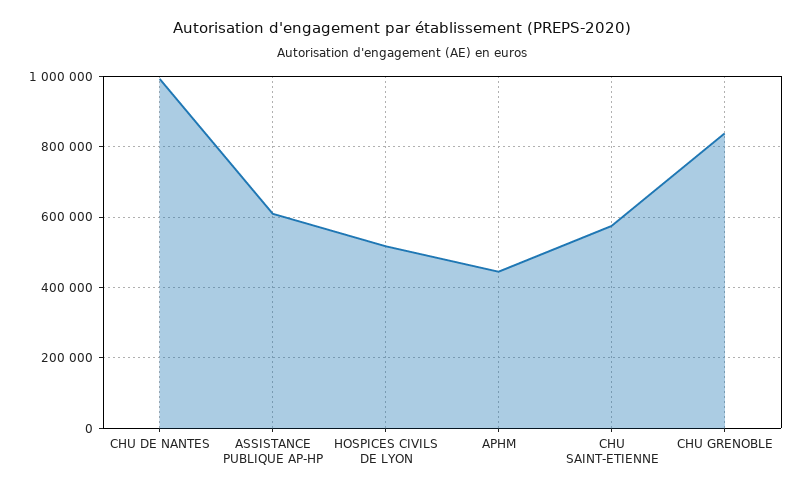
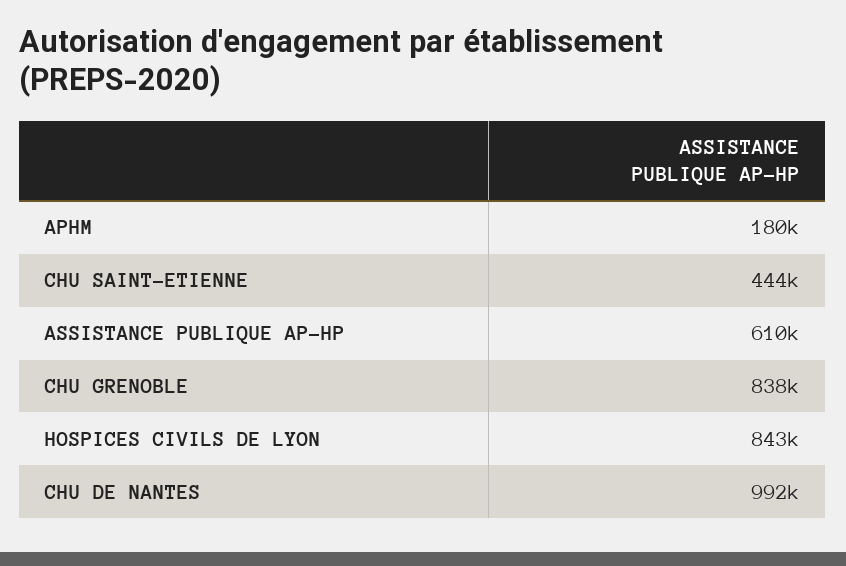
HOSPICES CIVILS DE LYON: 520000 -> 843000
APHM: 440000 -> 180000
CHU SAINT-ETIENNE: 580000 -> 444000

